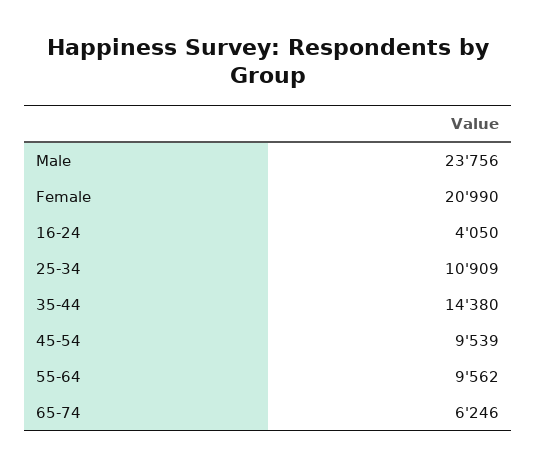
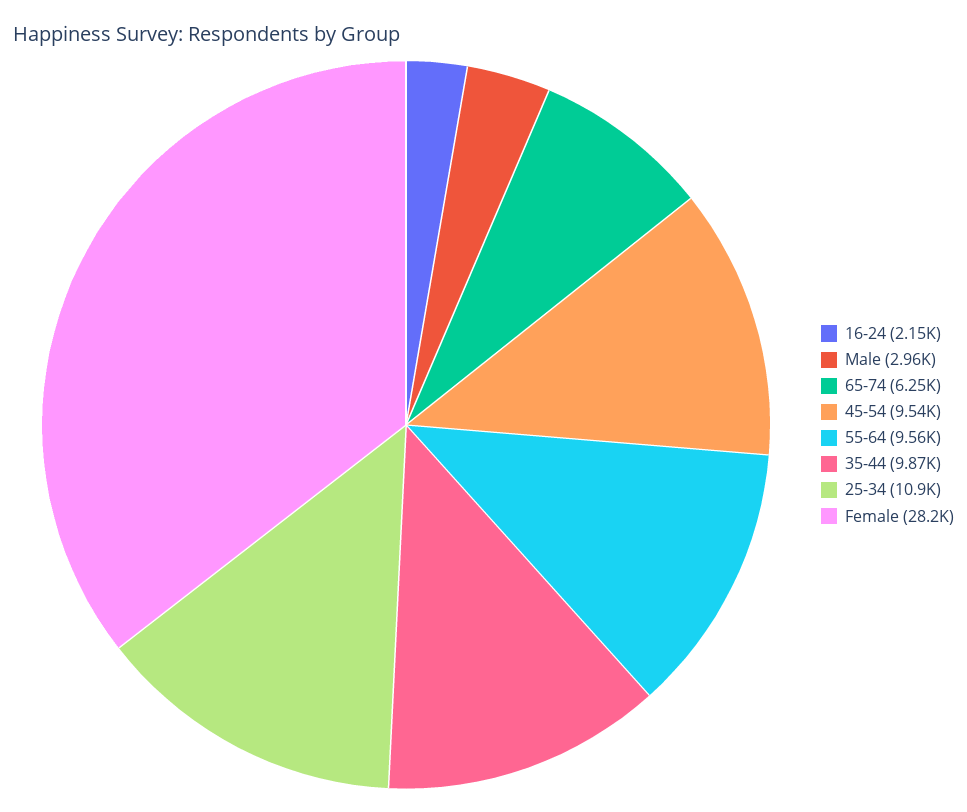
Male: 23756 -> 2960
Female: 20990 -> 28200
16-24: 4050 -> 2150
35-44: 14380 -> 9870

